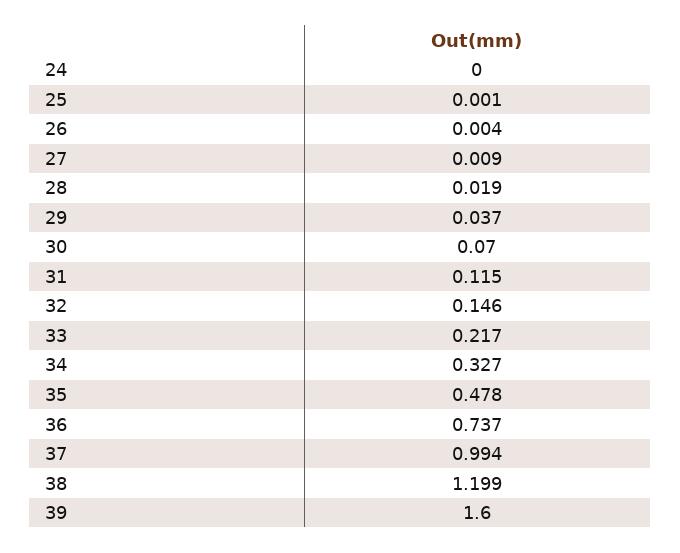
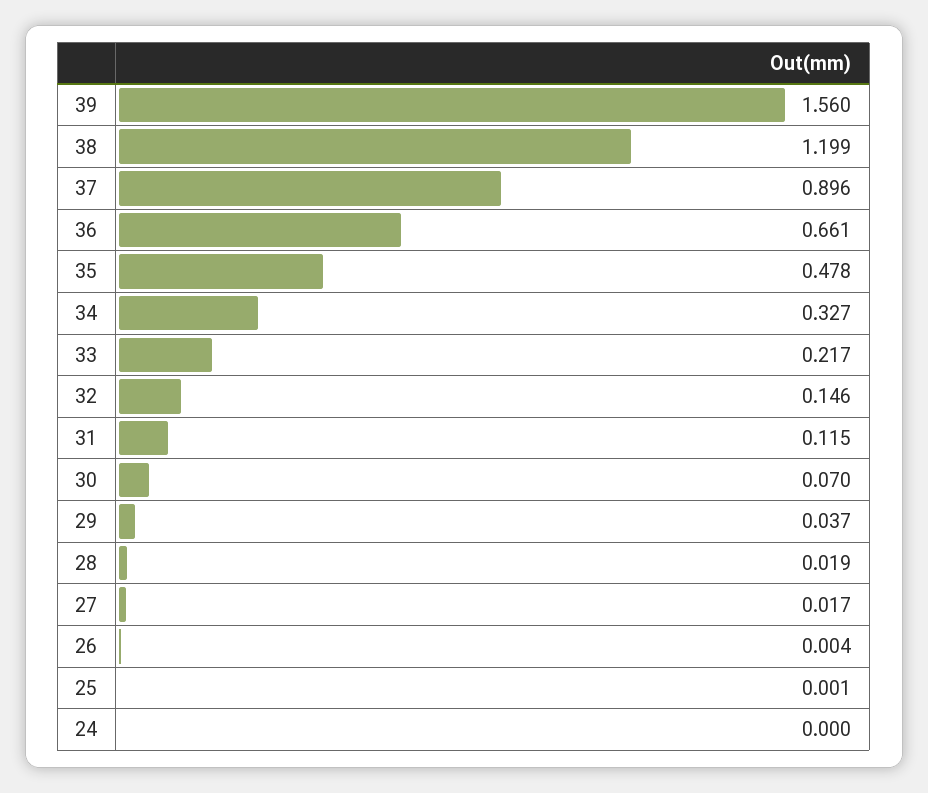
27: 0.009 -> 0.017
36: 0.737 -> 0.661
37: 0.994 -> 0.896
39: 1.6 -> 1.56

